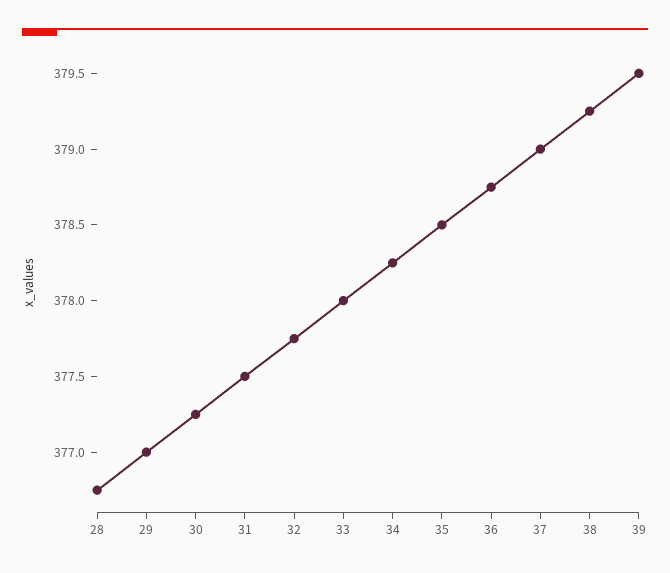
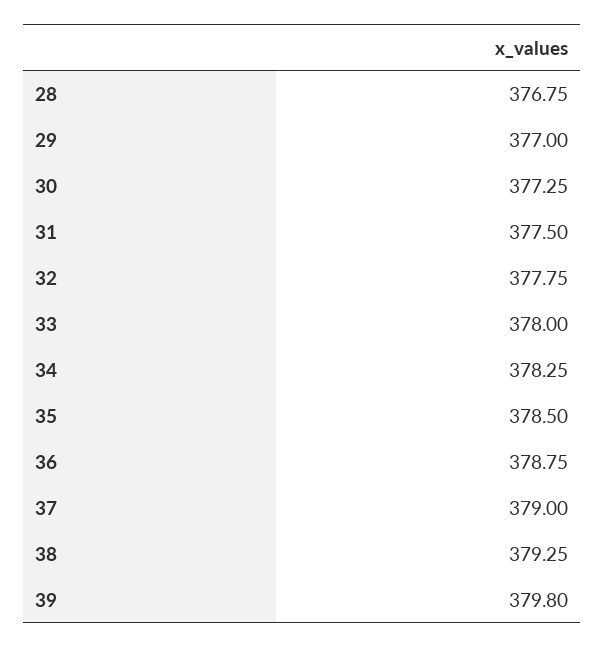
39: 379.5 -> 379.8

